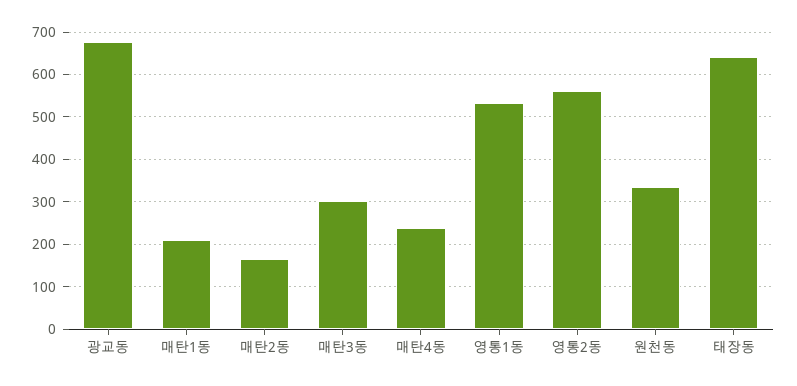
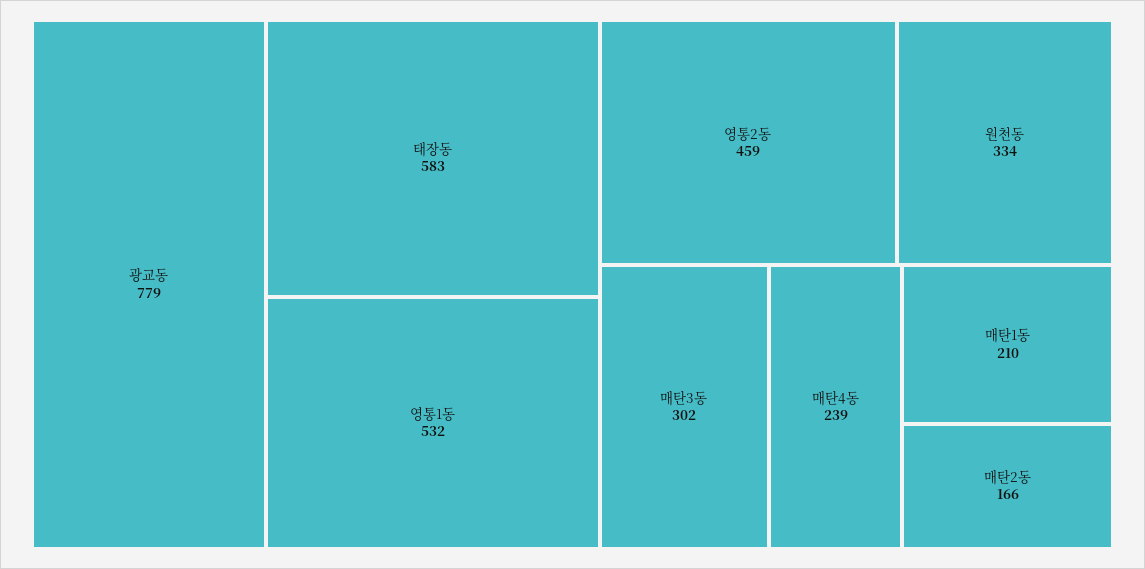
광교동: 680 -> 779
영통2동: 560 -> 459
태장동: 640 -> 583

